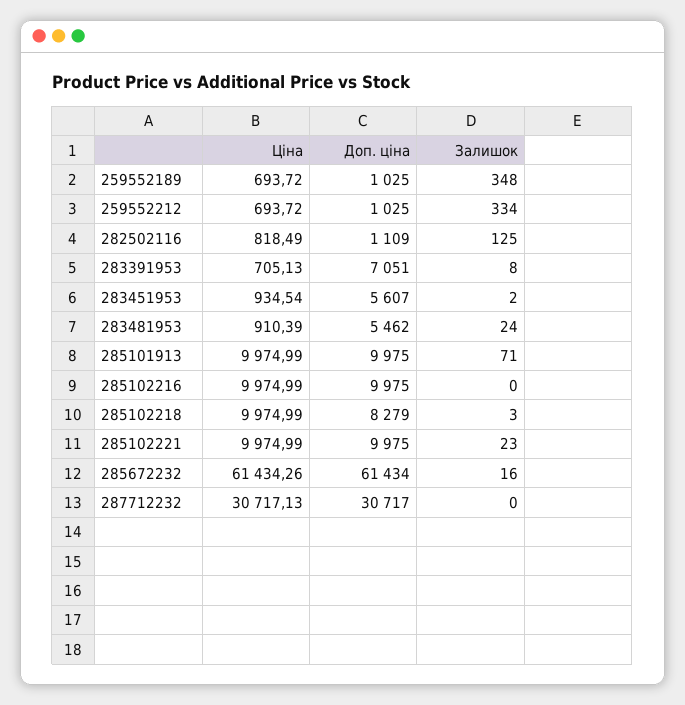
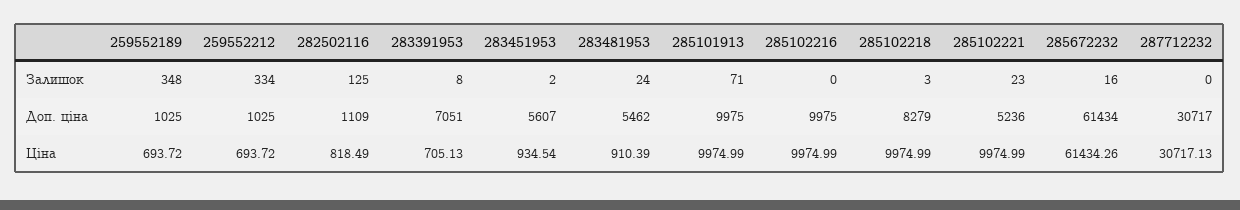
Доп. ціна, 285102221: 9975 -> 5236

